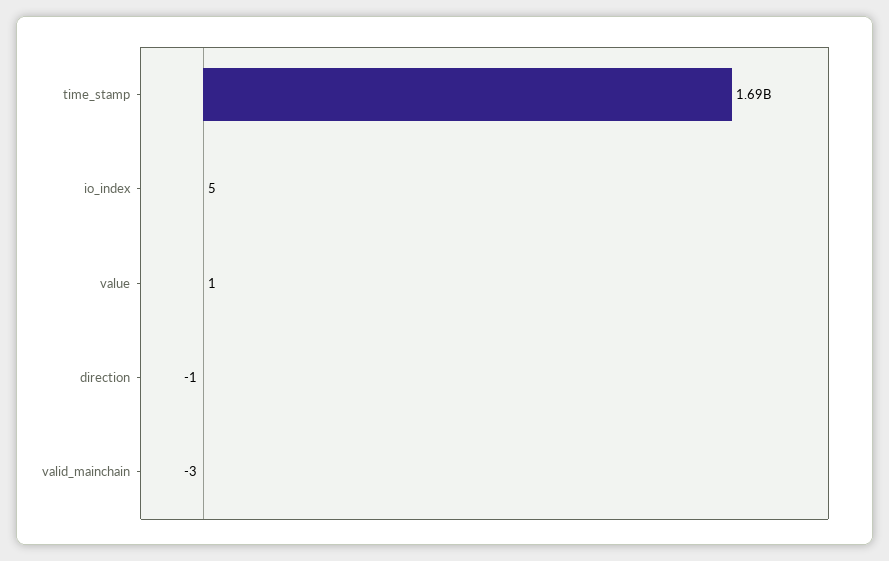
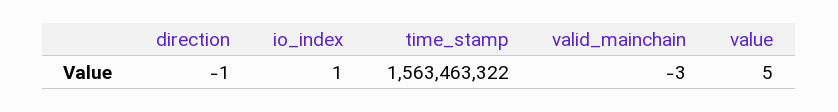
time_stamp: 1690000000 -> 1563463322
io_index: 5 -> 1
value: 1 -> 5

